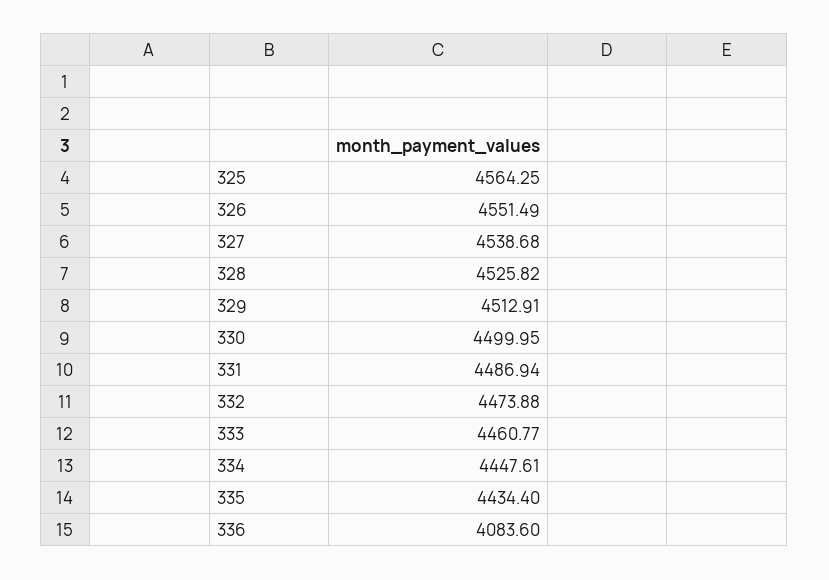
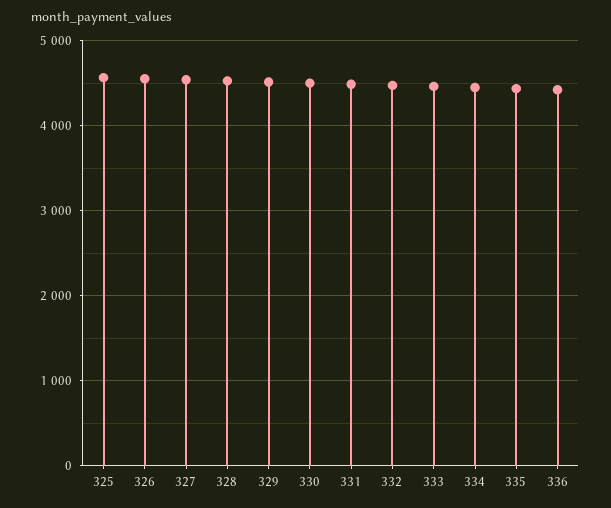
336: 4083.6 -> 4400

